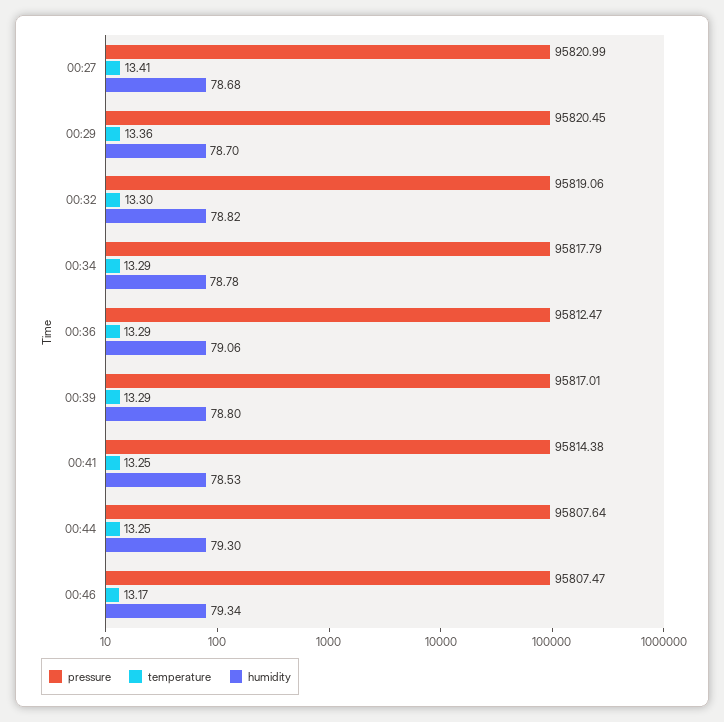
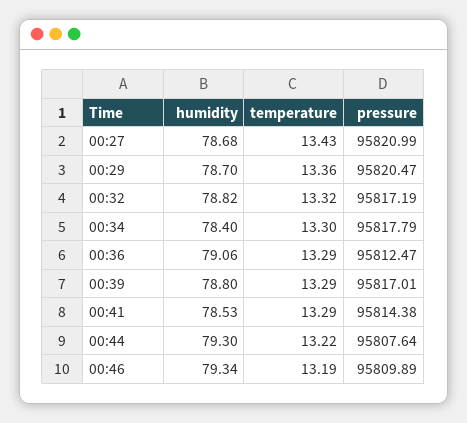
temperature, 00:27: 13.41 -> 13.43
pressure, 00:29: 95820.45 -> 95820.47
pressure, 00:32: 95819.06 -> 95817.19
temperature, 00:32: 13.3 -> 13.32
temperature, 00:34: 13.29 -> 13.3
humidity, 00:34: 78.78 -> 78.4
temperature, 00:41: 13.25 -> 13.29
temperature, 00:44: 13.25 -> 13.22
pressure, 00:46: 95807.47 -> 95809.89
temperature, 00:46: 13.17 -> 13.19

